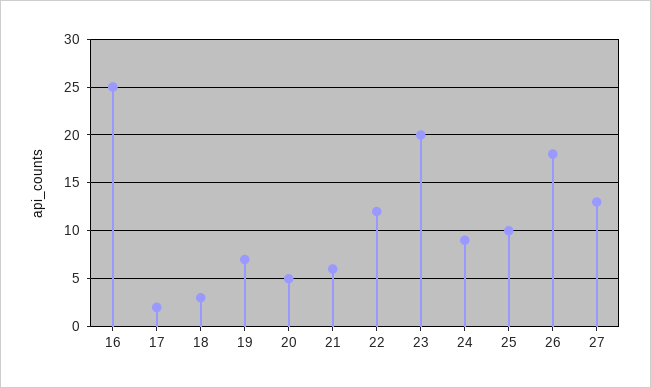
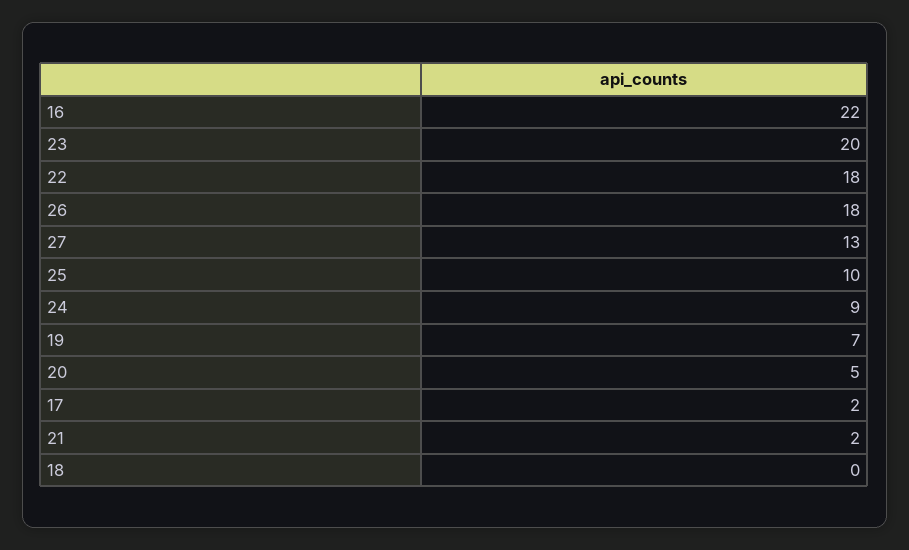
16: 25 -> 22
18: 3 -> 0
21: 6 -> 2
22: 12 -> 18

